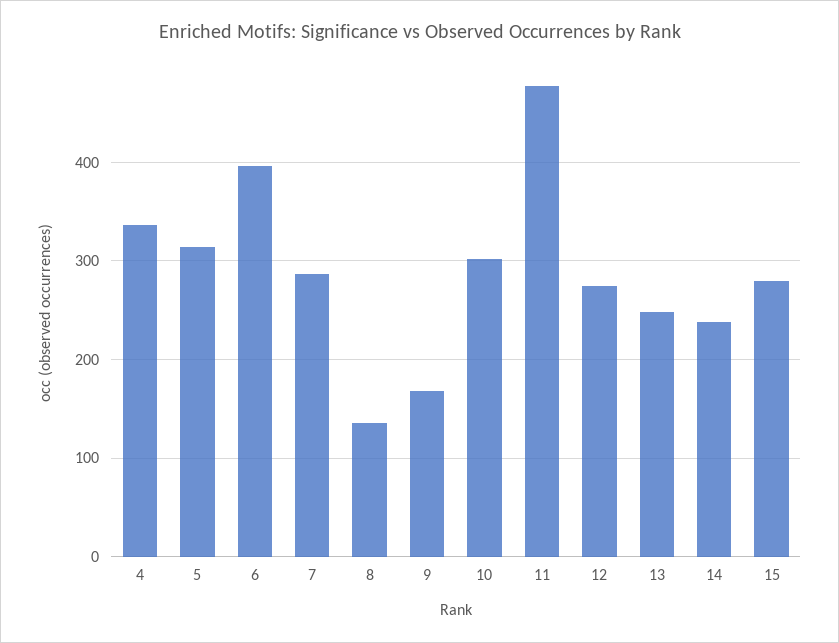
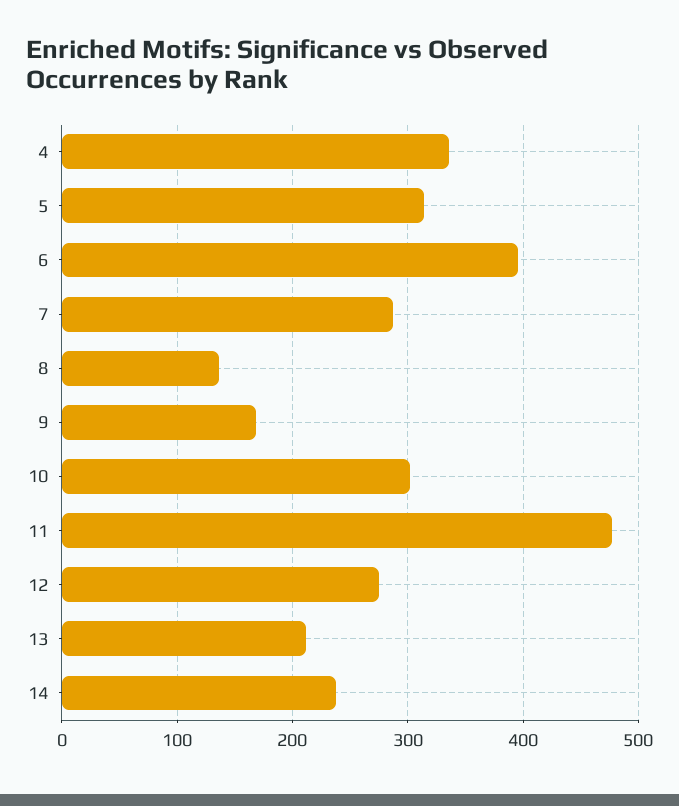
13: 250 -> 210
15: 280 -> none

